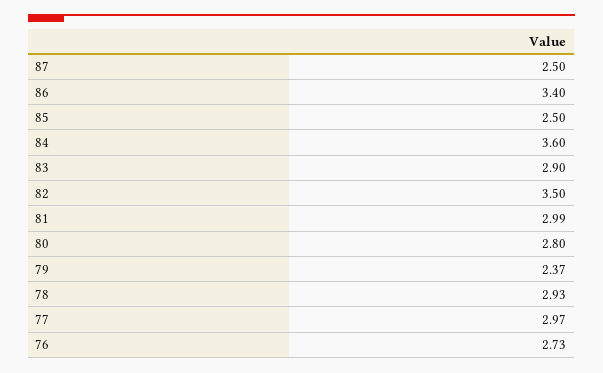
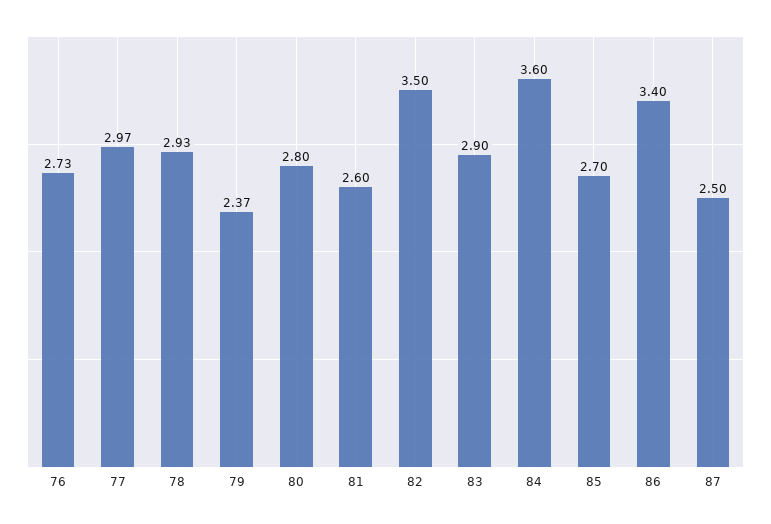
85: 2.5 -> 2.7
81: 2.99 -> 2.6

